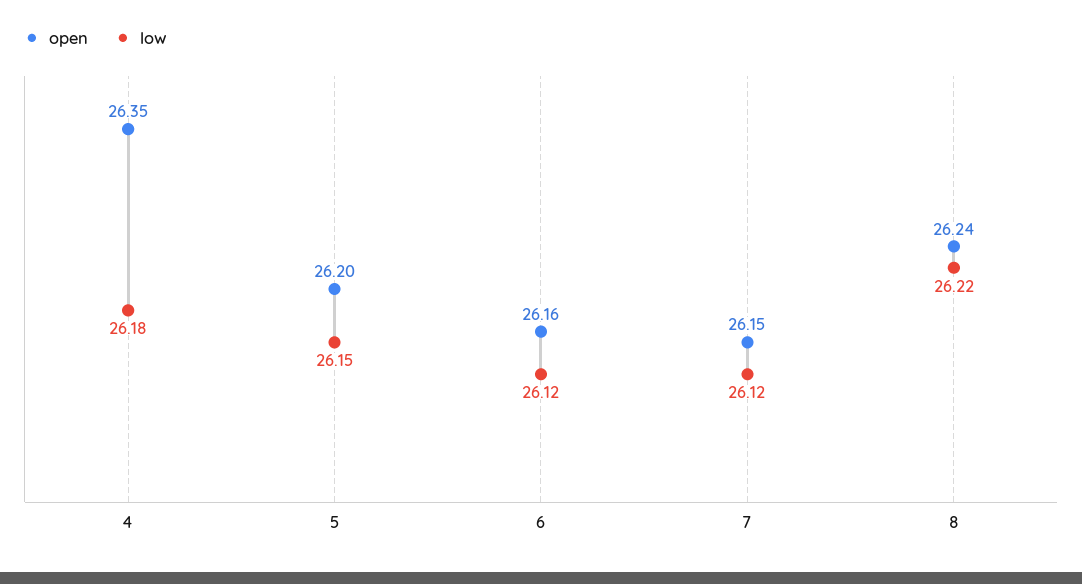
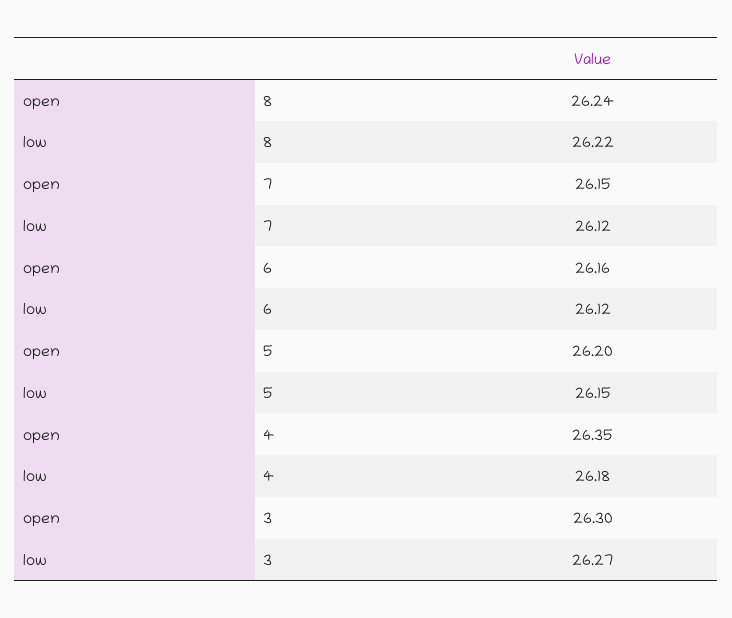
open, 3: none -> 26.3
low, 3: none -> 26.27

